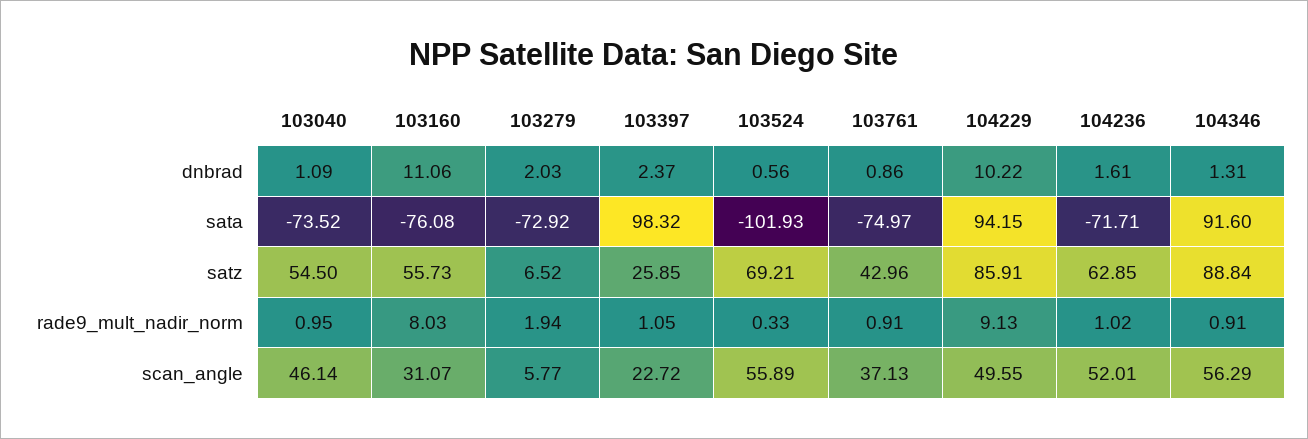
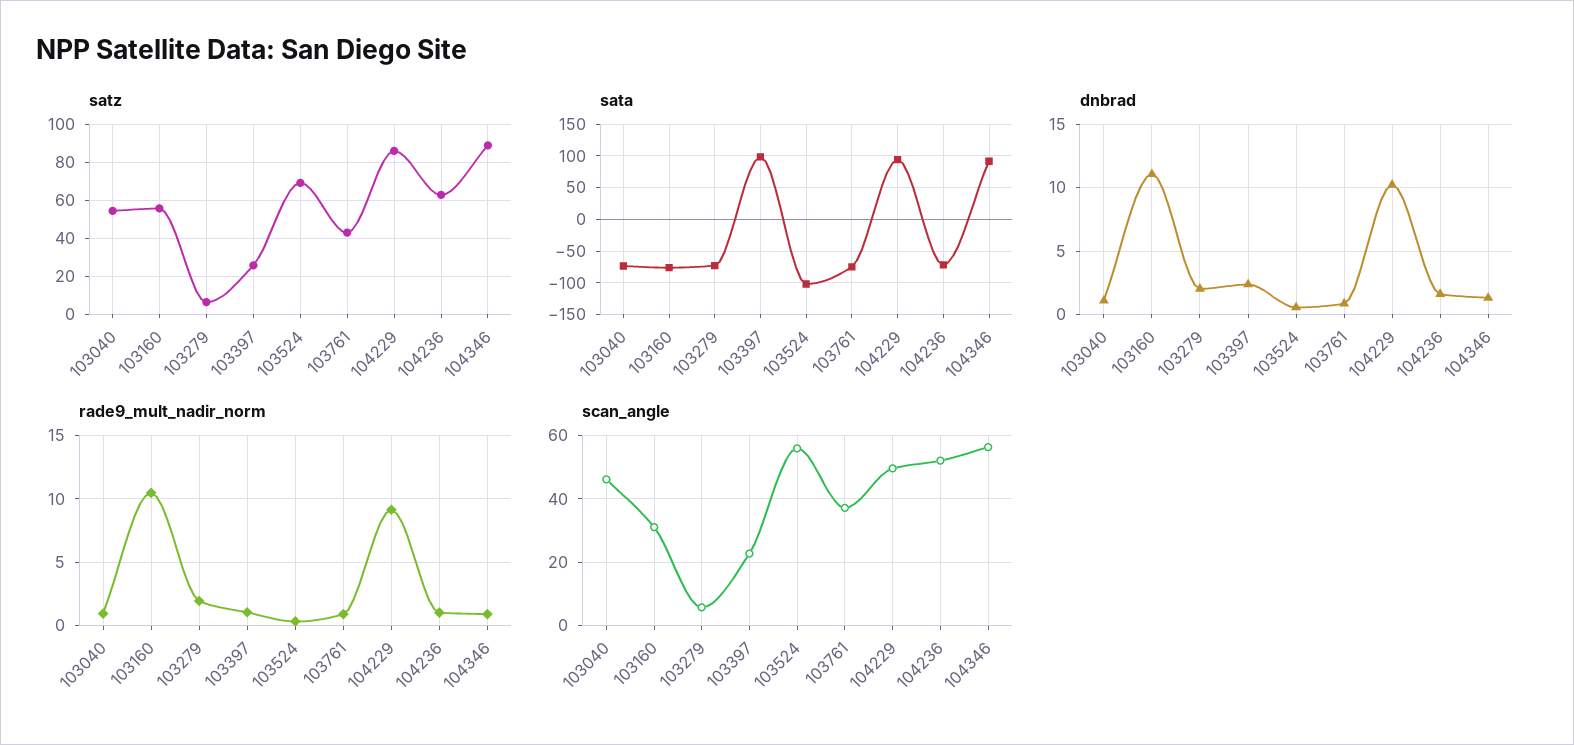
rade9_mult_nadir_norm, 103160: 8.03 -> 10.5

